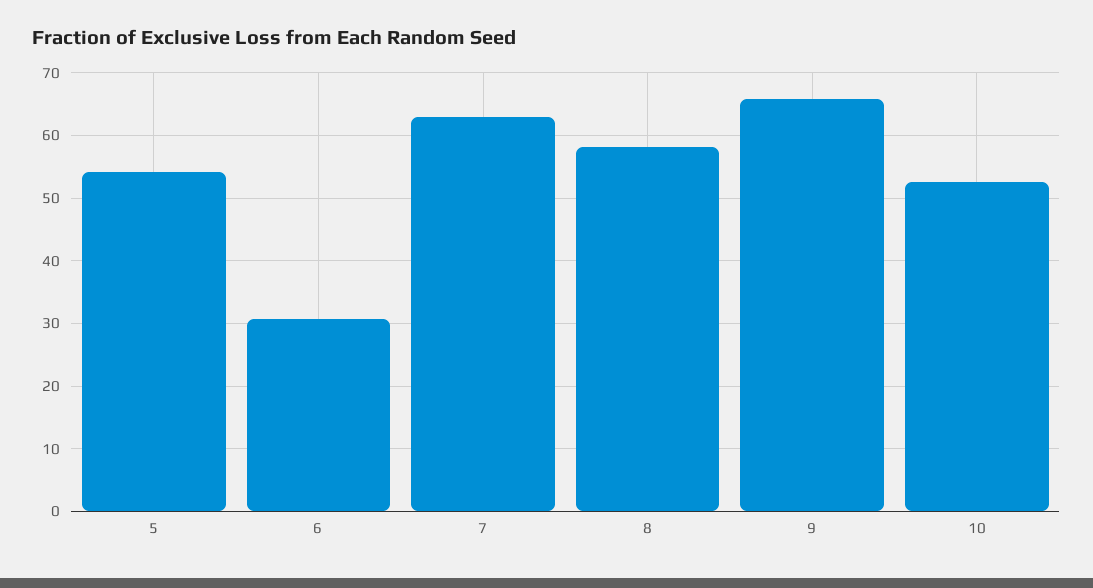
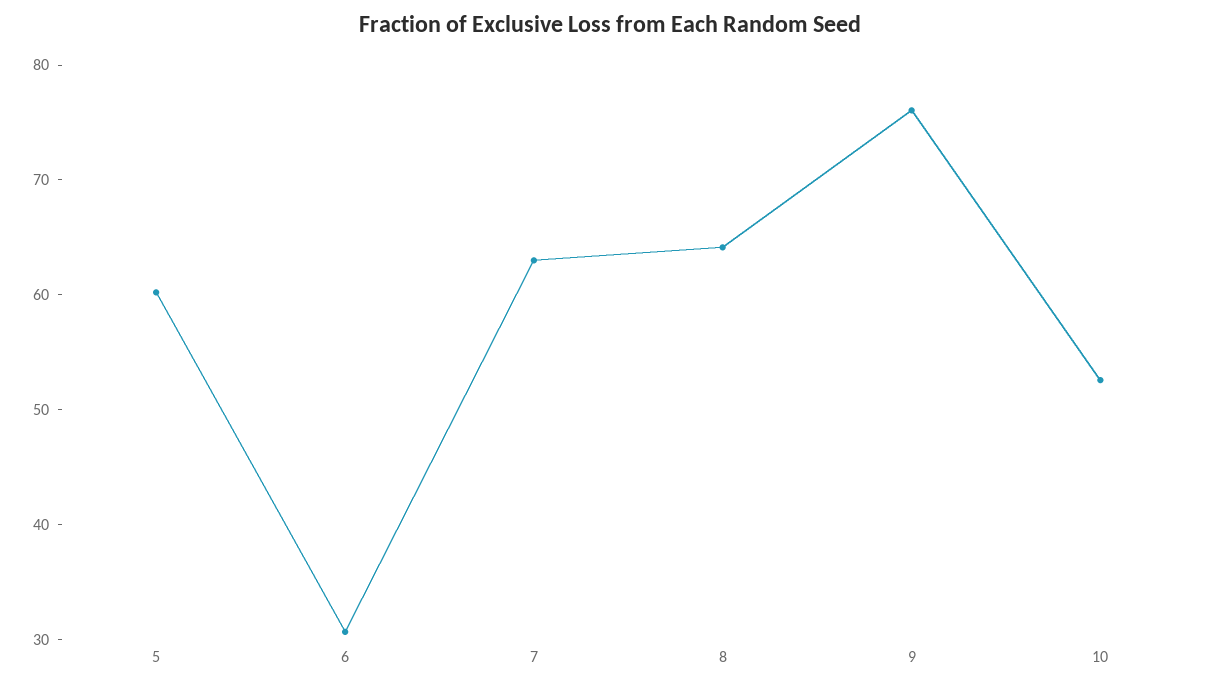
5: 54 -> 60
8: 58 -> 64
9: 66 -> 76

